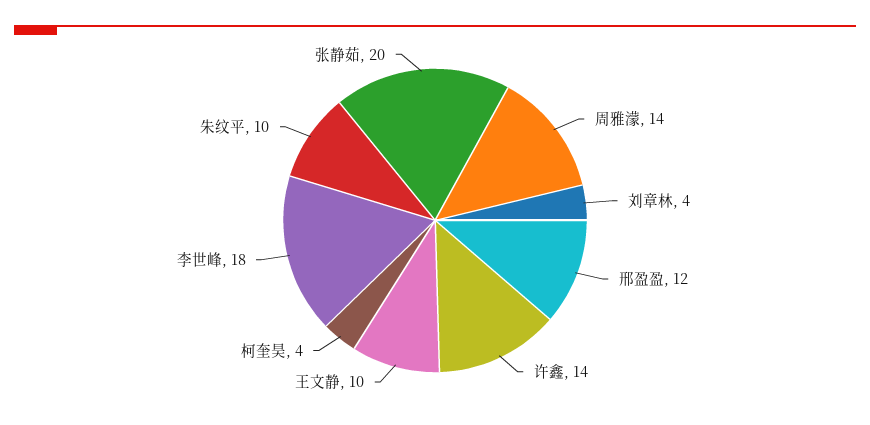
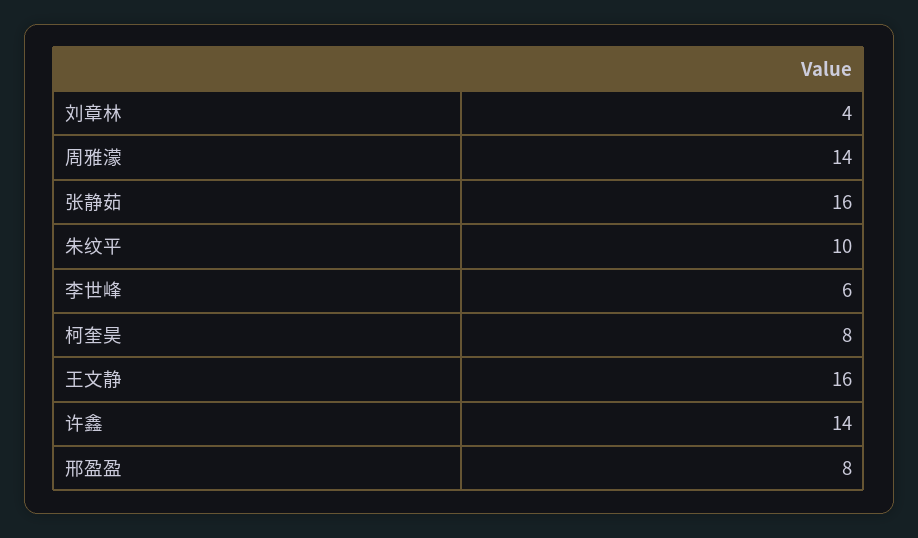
邢盈盈: 12 -> 8
王文静: 10 -> 16
柯奎昊: 4 -> 8
李世峰: 18 -> 6
张静茹: 20 -> 16

